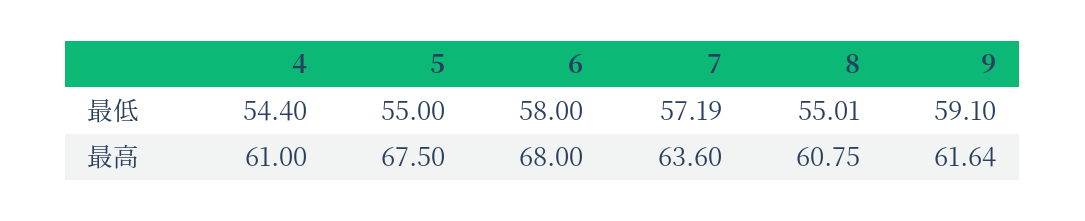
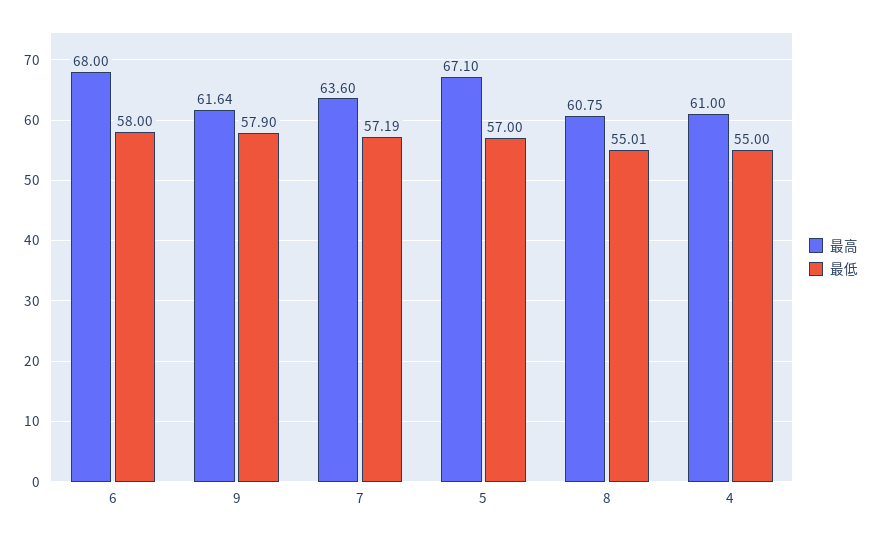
最低, 4: 54.4 -> 55
最低, 5: 55 -> 57
最低, 9: 59.1 -> 57.9
最高, 5: 67.5 -> 67.1

